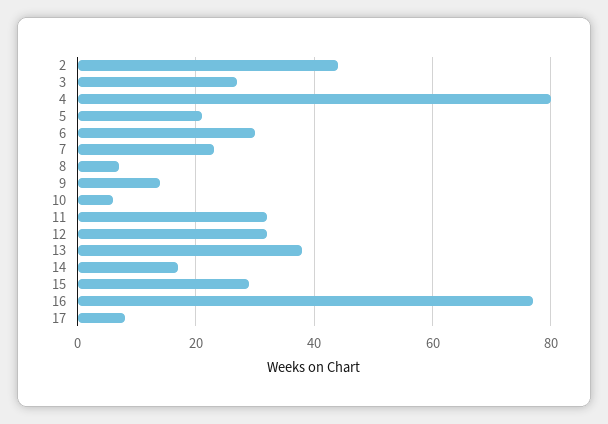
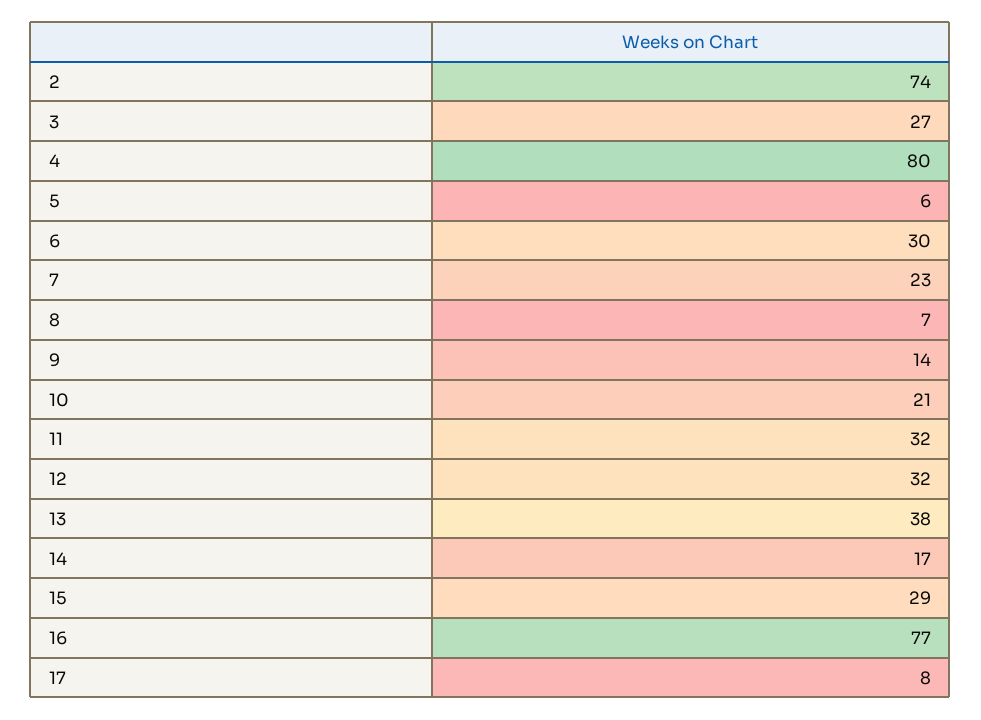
2: 45 -> 74
5: 20 -> 6
10: 5 -> 21

